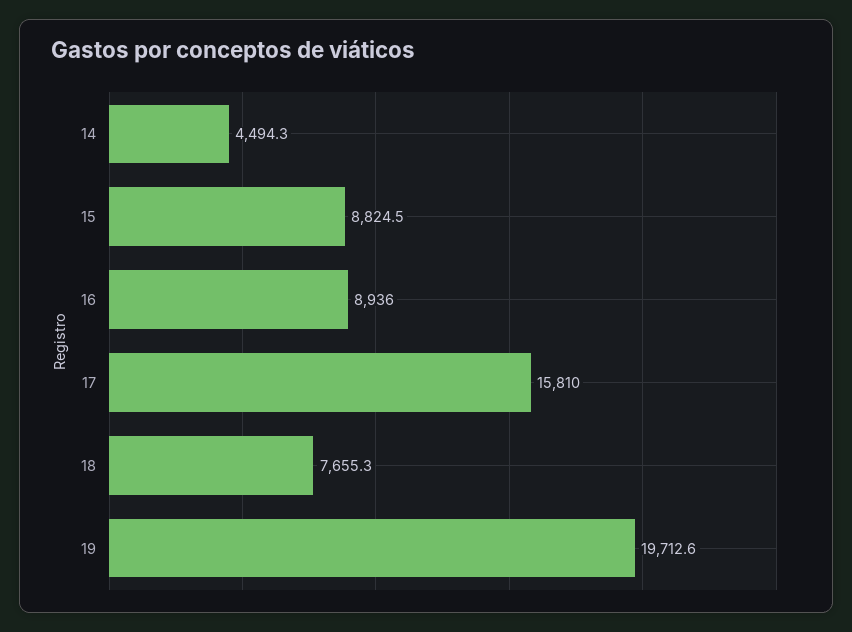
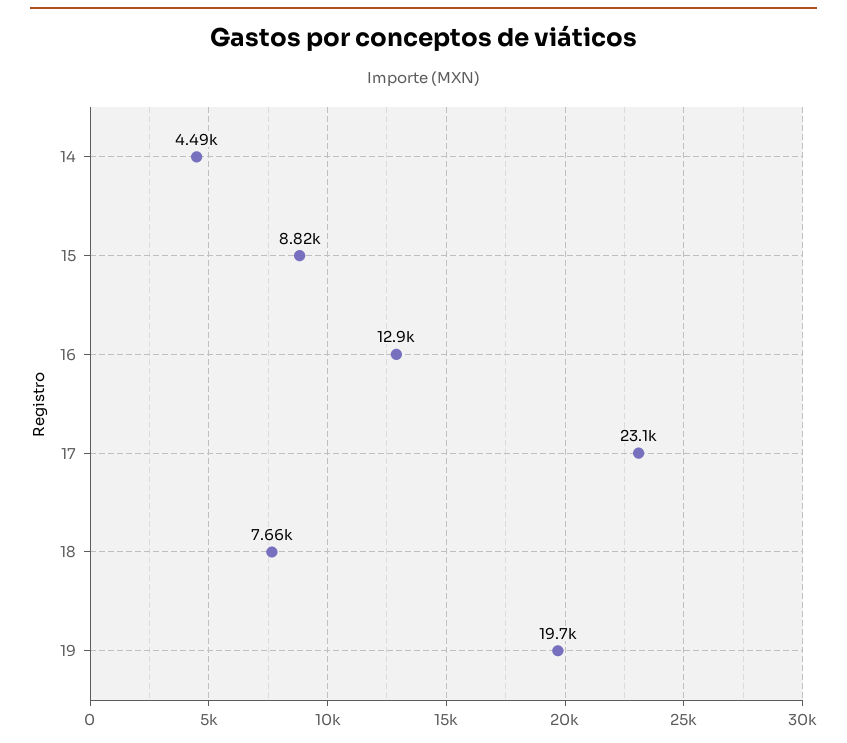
16: 8936 -> 12900
17: 15810 -> 23100

